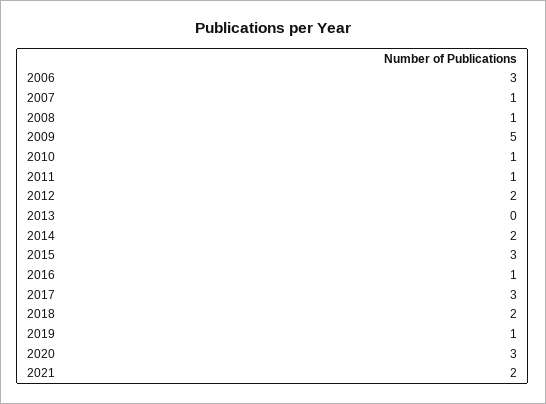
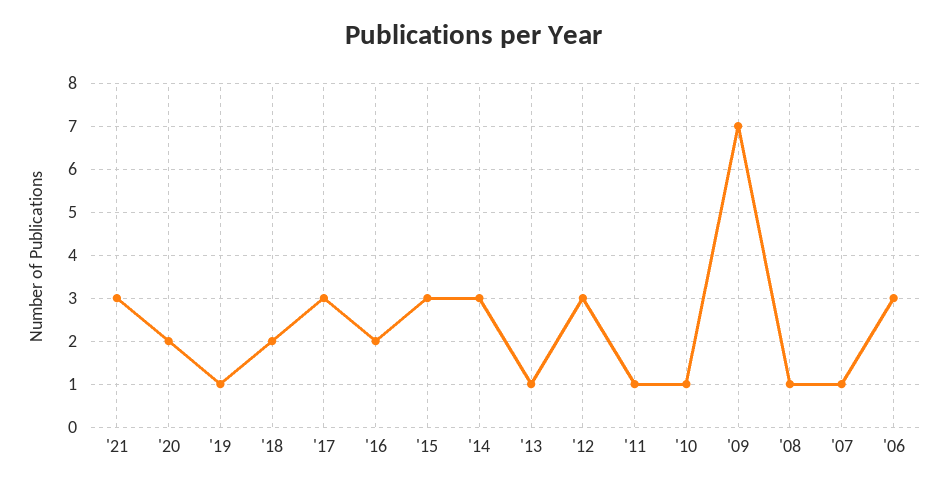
2009: 5 -> 7
2012: 2 -> 3
2013: 0 -> 1
2014: 2 -> 3
2016: 1 -> 2
2020: 3 -> 2
2021: 2 -> 3

